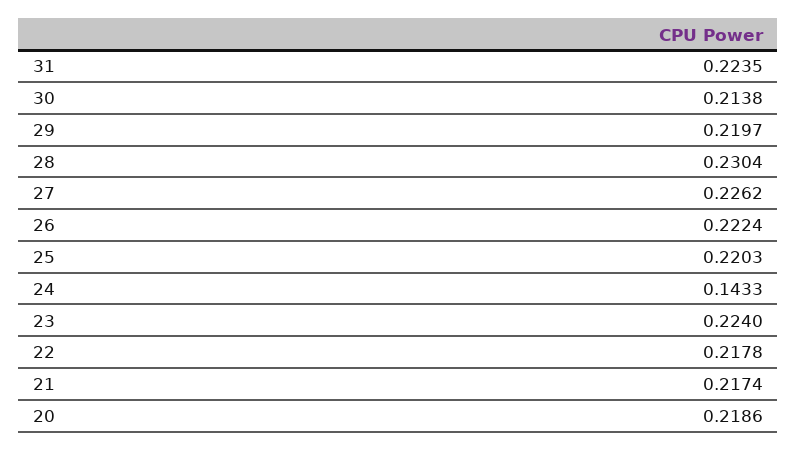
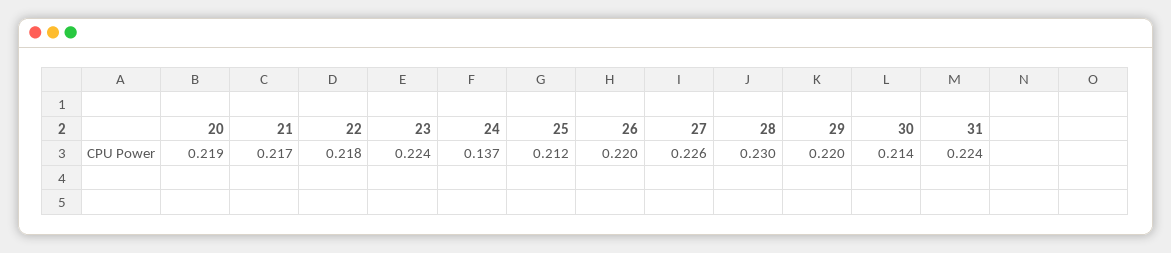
26: 0.2224 -> 0.22
25: 0.2203 -> 0.212
24: 0.1433 -> 0.137

